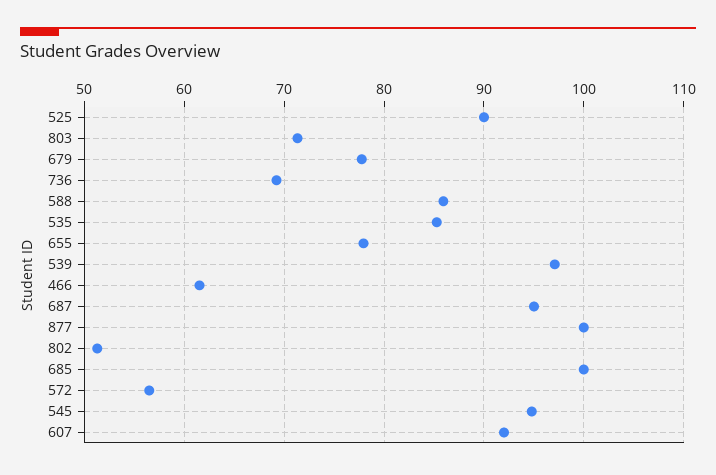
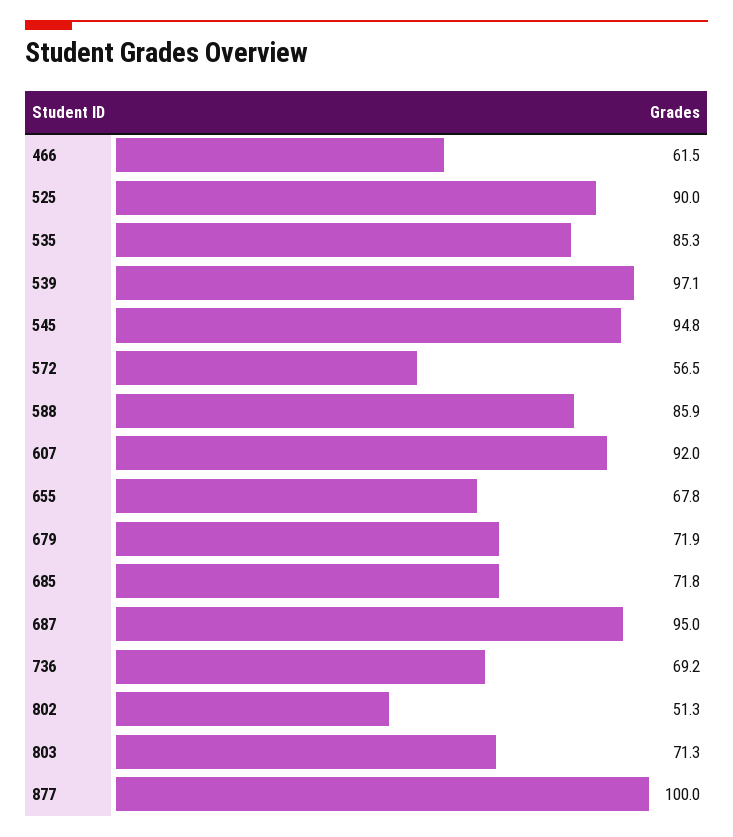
679: 78 -> 71.9
655: 78 -> 67.8
685: 100 -> 71.8

